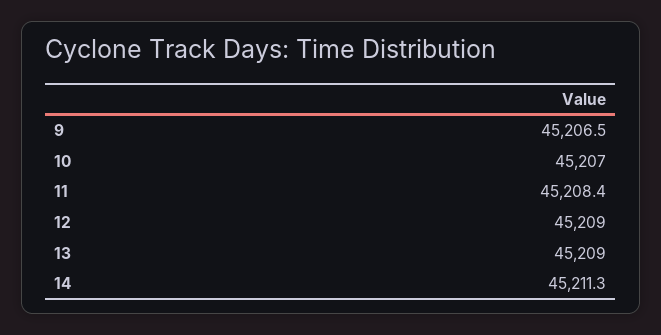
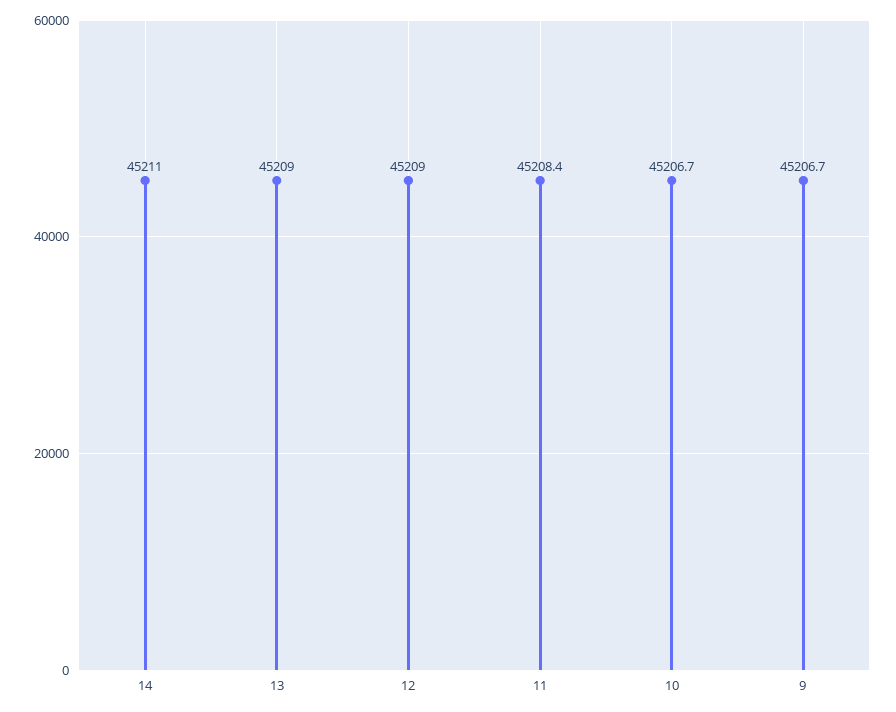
9: 45206.5 -> 45206.7
10: 45207 -> 45206.7
14: 45211.3 -> 45211

